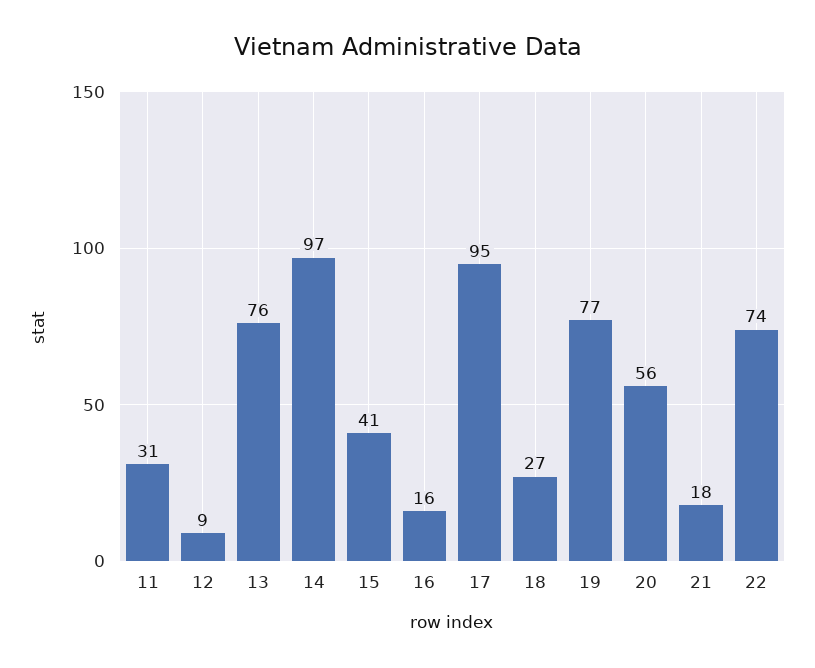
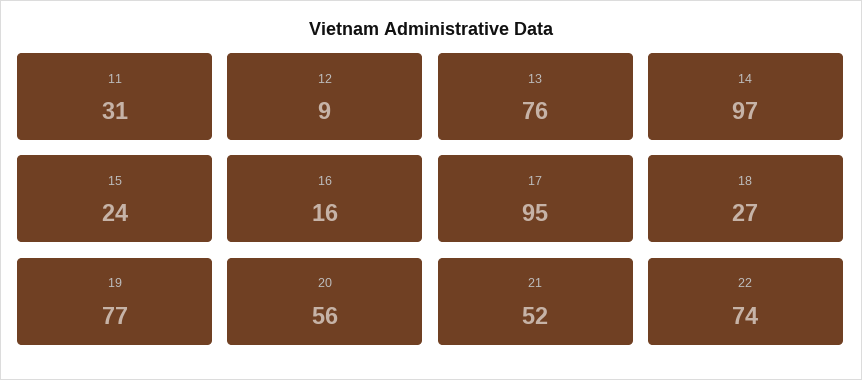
15: 41 -> 24
21: 18 -> 52

